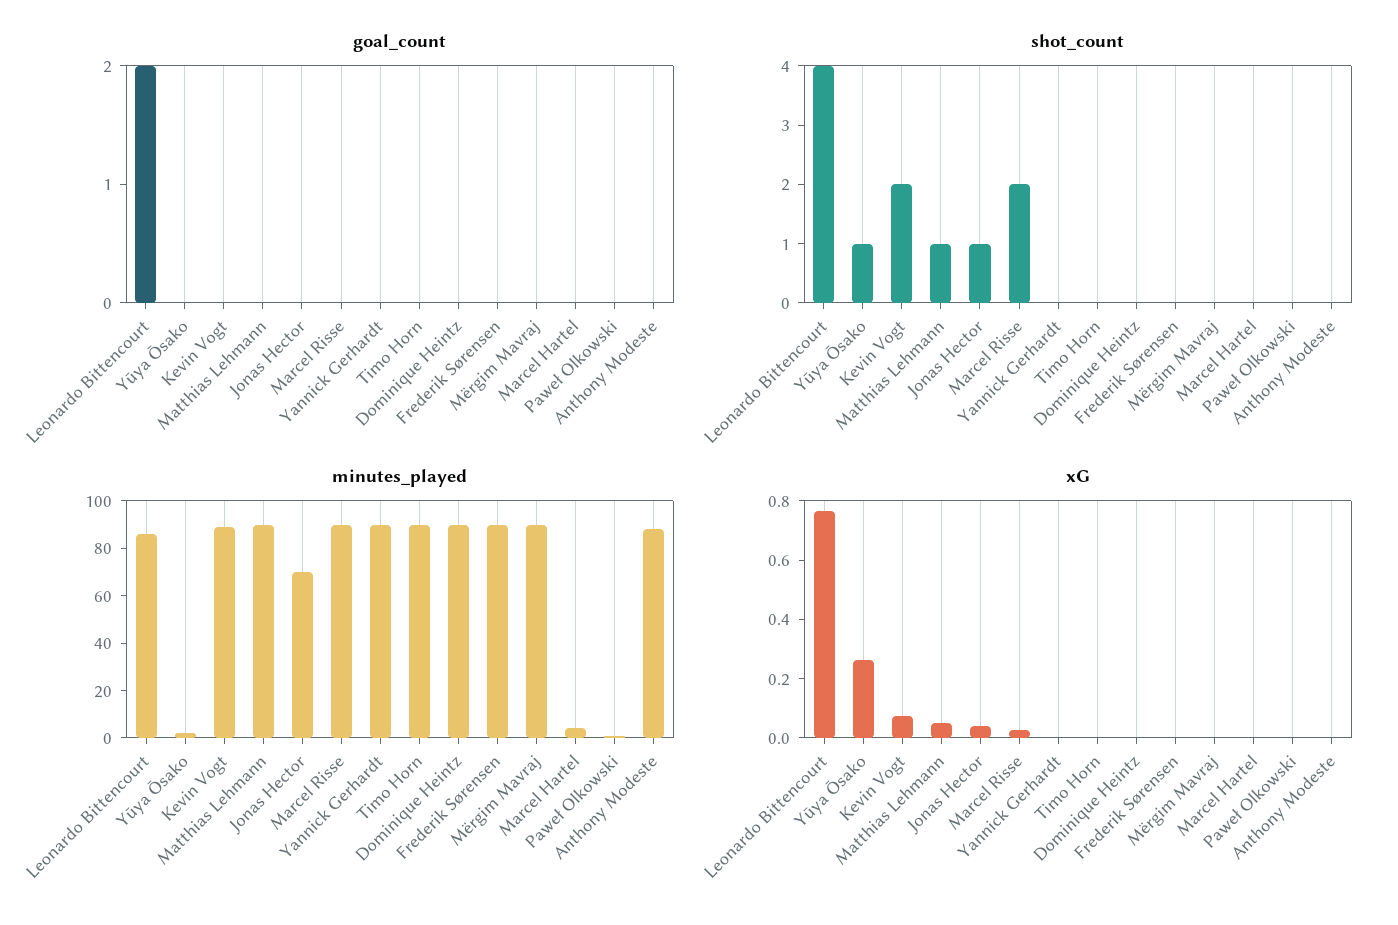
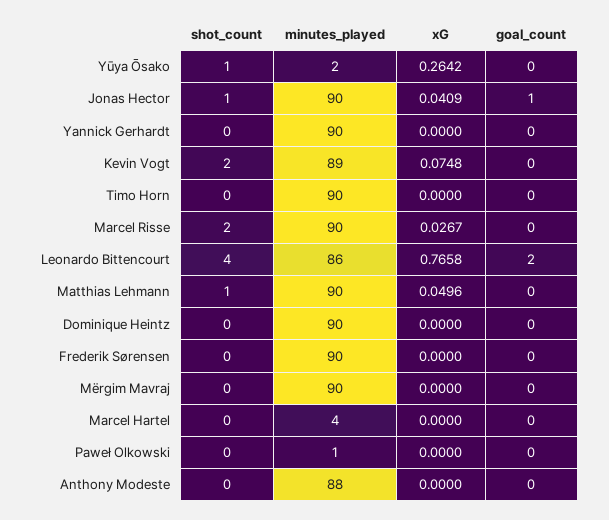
goal_count, Jonas Hector: 0 -> 1
minutes_played, Jonas Hector: 70 -> 90

